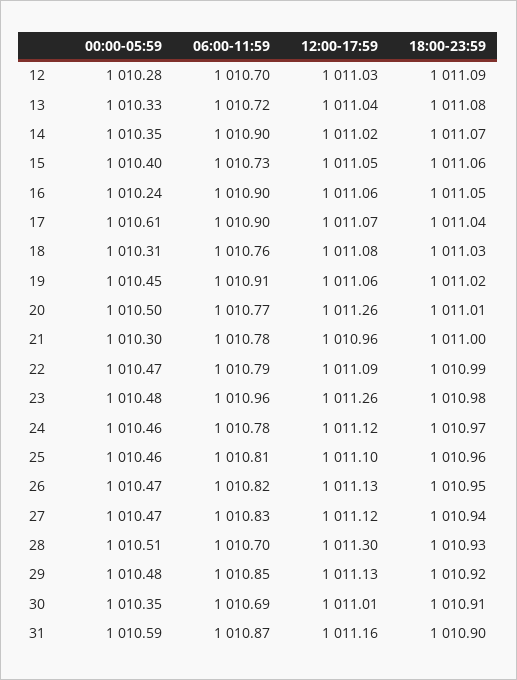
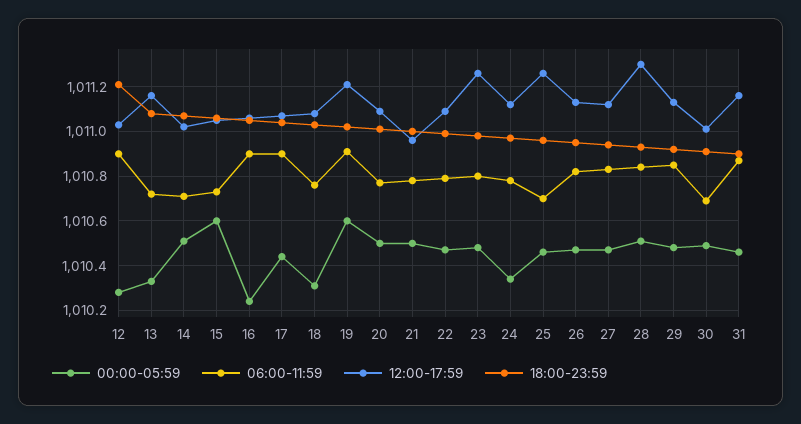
06:00-11:59, 12: 1010.7 -> 1010.9
18:00-23:59, 12: 1011.09 -> 1011.2
12:00-17:59, 13: 1011.04 -> 1011.15
00:00-05:59, 14: 1010.35 -> 1010.5
06:00-11:59, 14: 1010.9 -> 1010.7
00:00-05:59, 15: 1010.4 -> 1010.6
00:00-05:59, 17: 1010.61 -> 1010.45
00:00-05:59, 19: 1010.45 -> 1010.6
12:00-17:59, 19: 1011.06 -> 1011.2
12:00-17:59, 20: 1011.26 -> 1011.1
00:00-05:59, 21: 1010.3 -> 1010.5
06:00-11:59, 23: 1010.96 -> 1010.8
00:00-05:59, 24: 1010.46 -> 1010.35
06:00-11:59, 25: 1010.81 -> 1010.7
12:00-17:59, 25: 1011.1 -> 1011.25
06:00-11:59, 28: 1010.7 -> 1010.85
00:00-05:59, 30: 1010.35 -> 1010.5
00:00-05:59, 31: 1010.59 -> 1010.45

